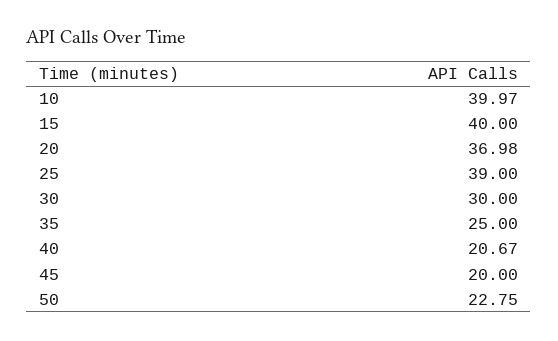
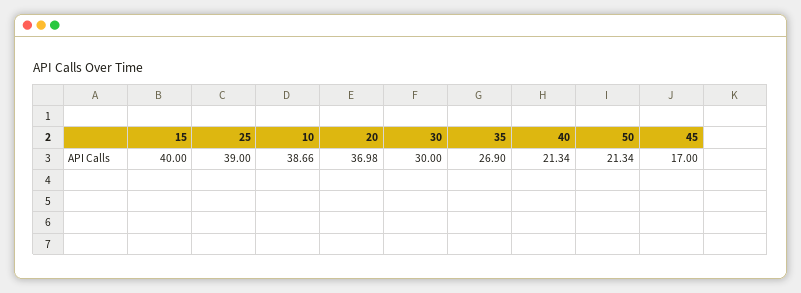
10: 39.97 -> 38.66
35: 25 -> 26.9
40: 20.67 -> 21.34
45: 20 -> 17
50: 22.75 -> 21.34

